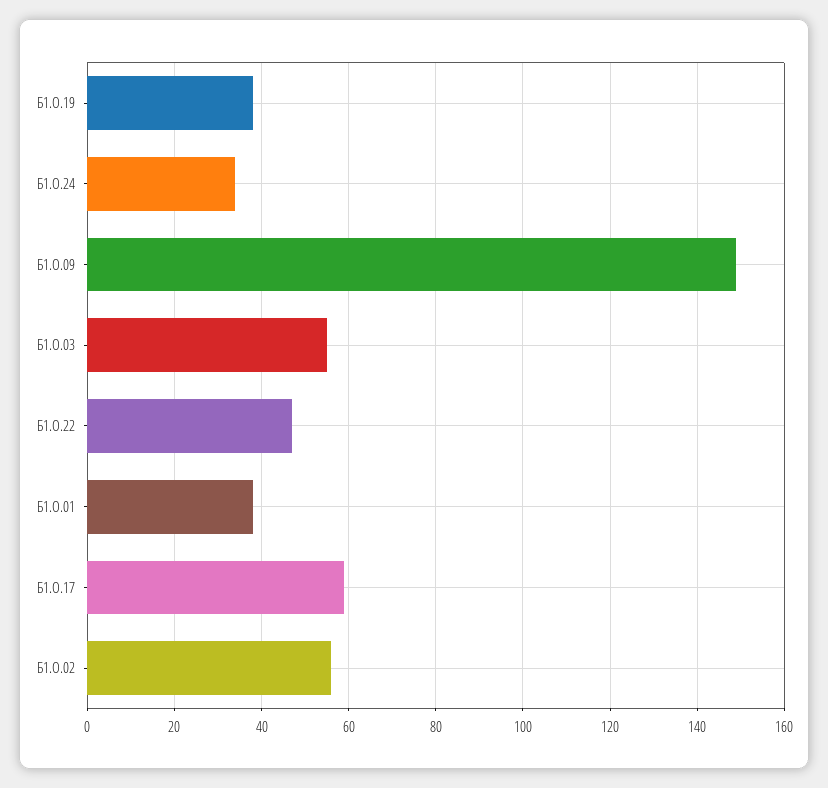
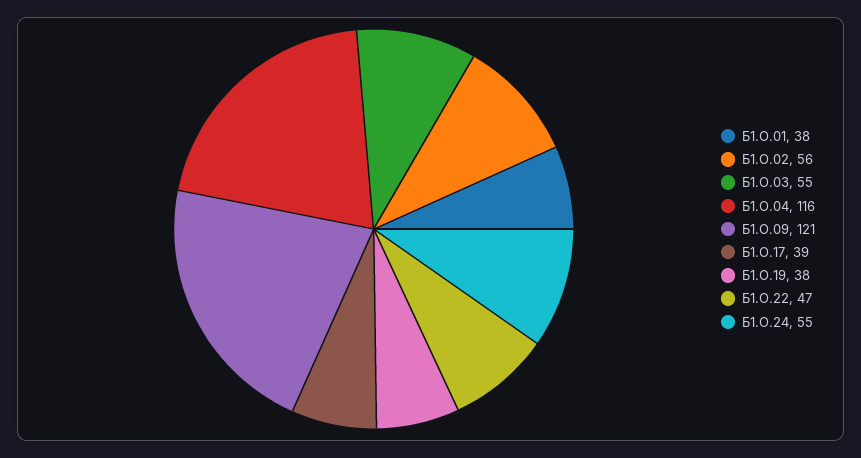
Б1.О.24: 35 -> 55
Б1.О.09: 150 -> 121
Б1.О.17: 60 -> 39
Б1.О.04: none -> 116

